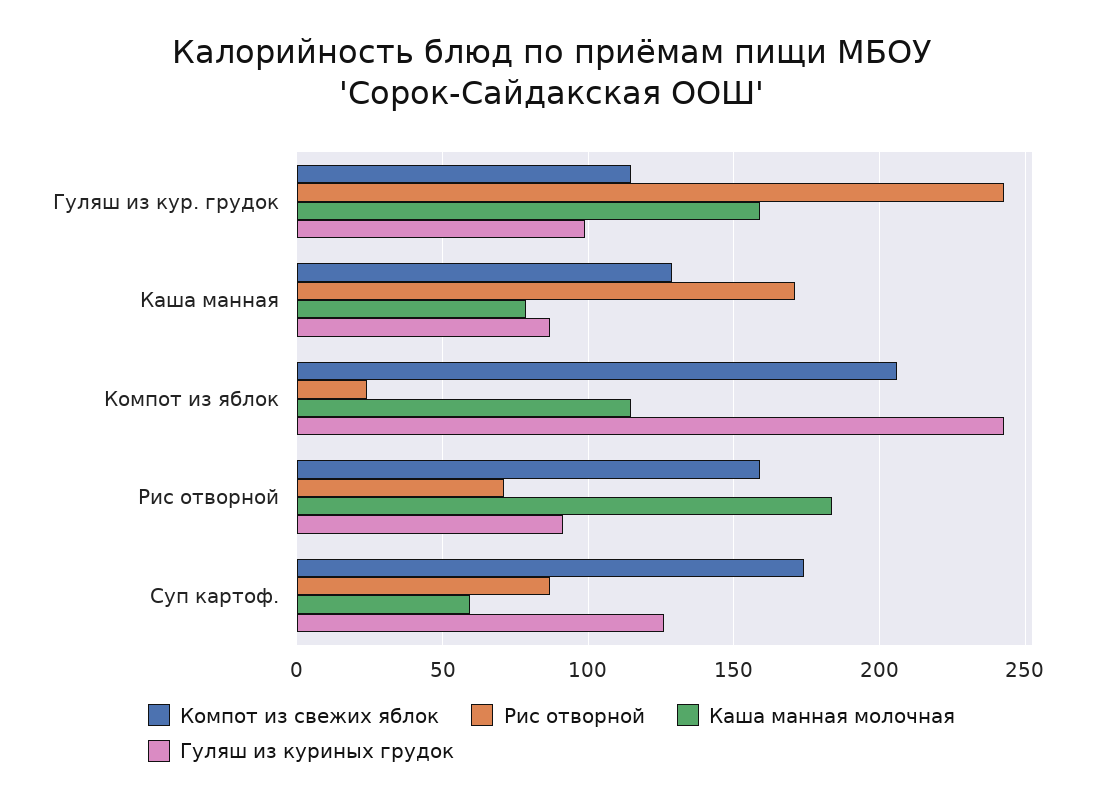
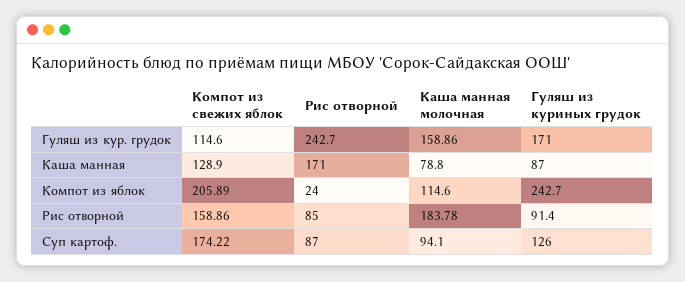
Гуляш из куриных грудок, Гуляш из кур. грудок: 100 -> 171
Рис отворной, Рис отворной: 70 -> 85
Каша манная молочная, Суп картоф.: 60 -> 94.1

